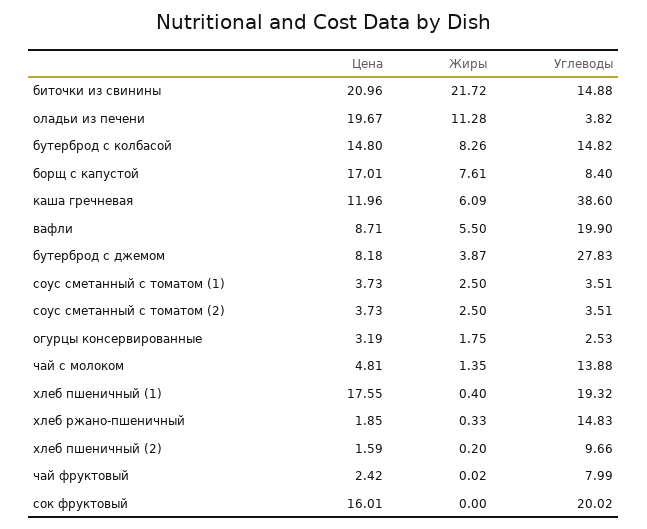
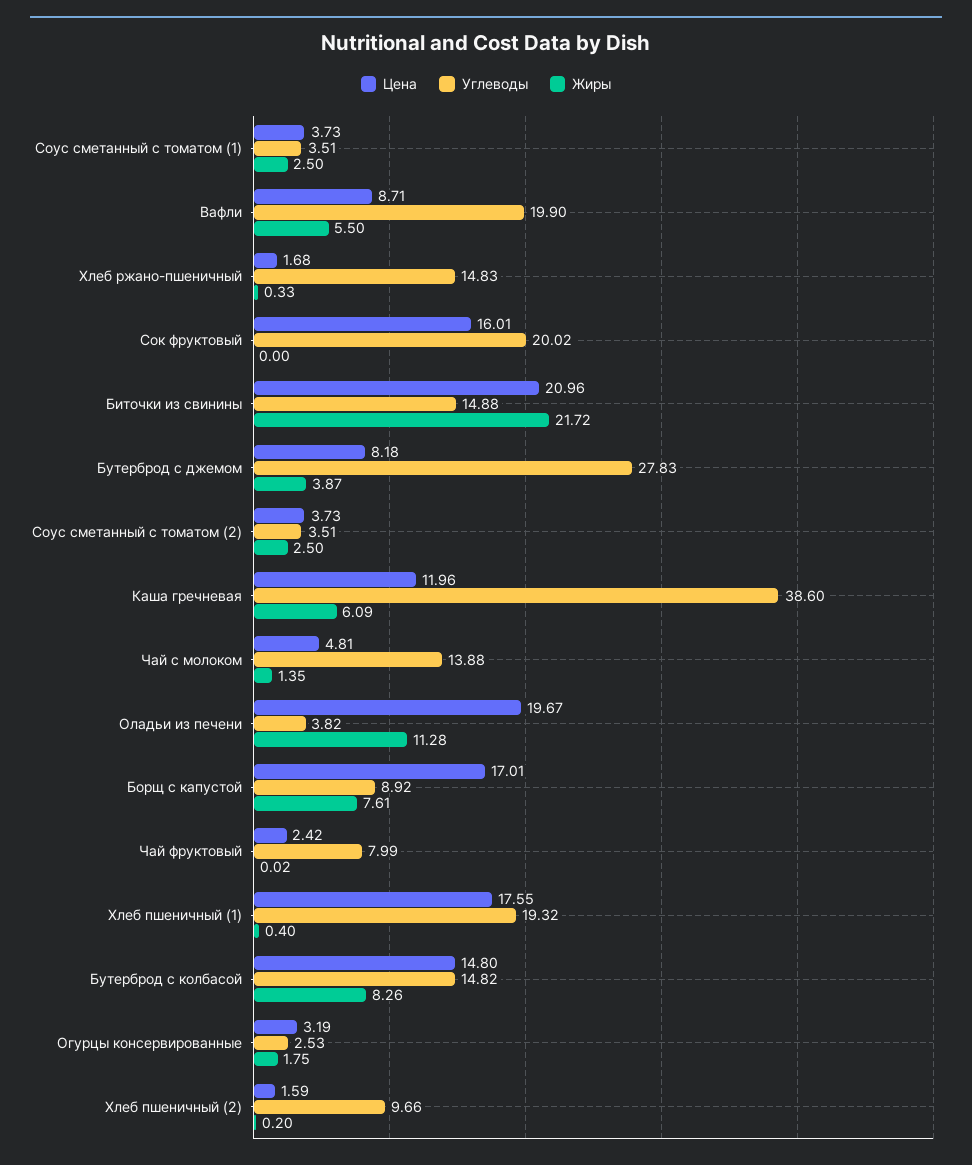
Углеводы, борщ с капустой: 8.4 -> 8.92
Цена, хлеб ржано-пшеничный: 1.85 -> 1.68

